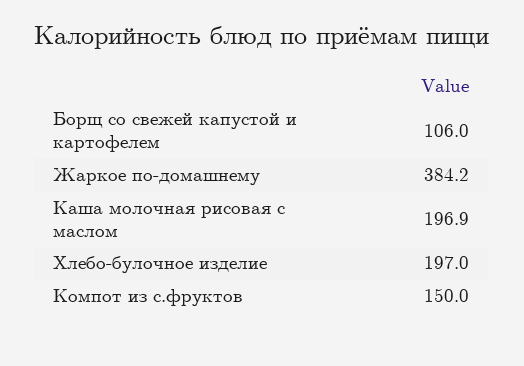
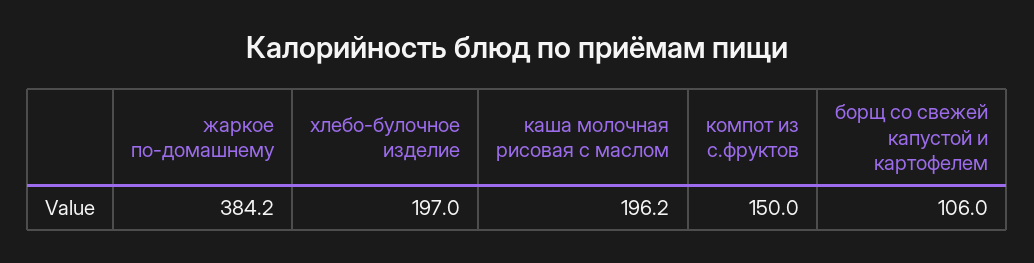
Каша молочная рисовая с маслом: 196.9 -> 196.2

